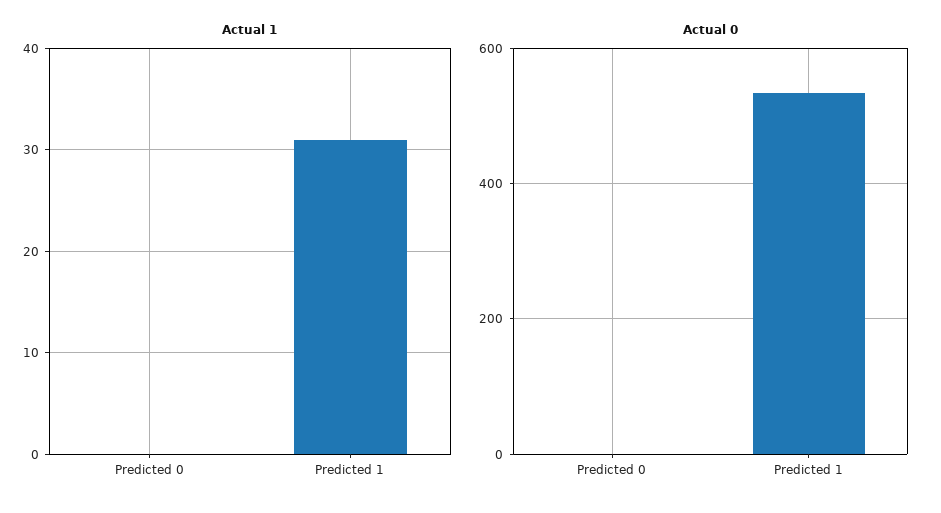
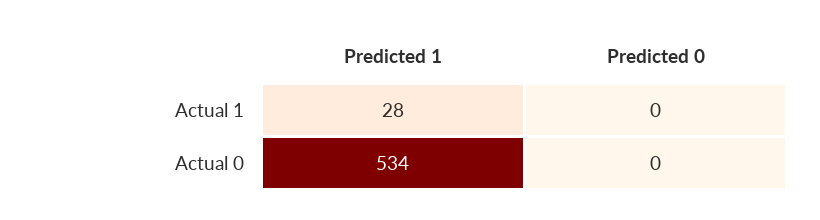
Actual 1, Predicted 1: 31 -> 28

